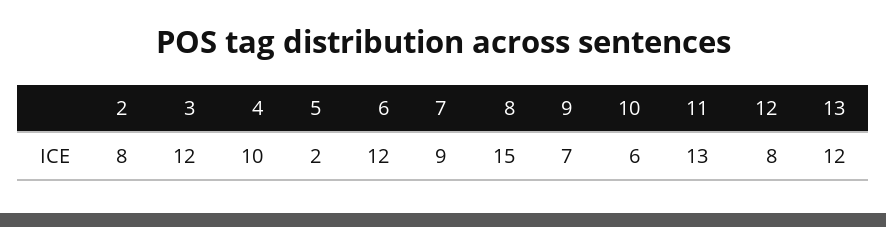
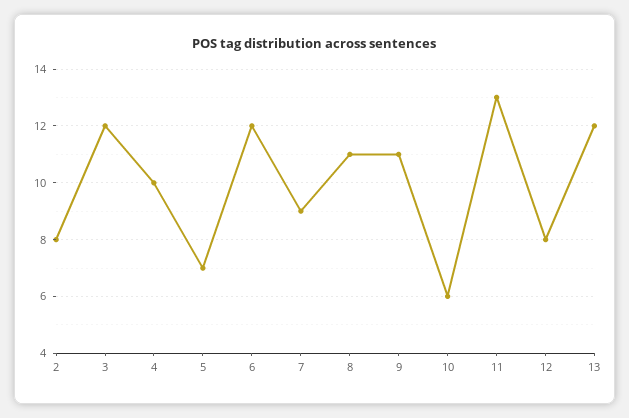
5: 2 -> 7
8: 15 -> 11
9: 7 -> 11

